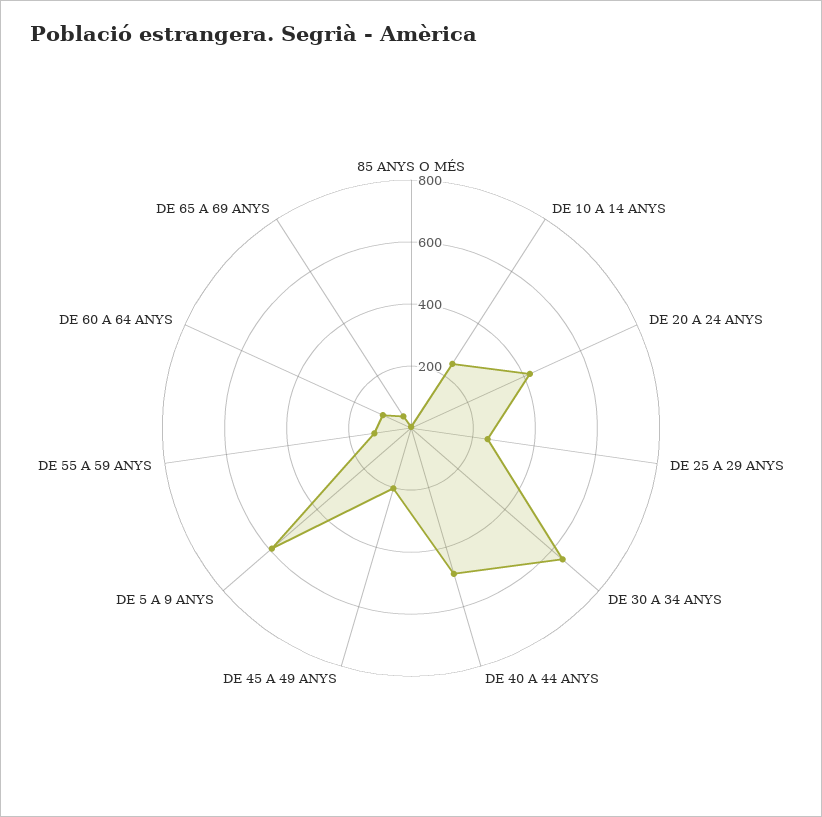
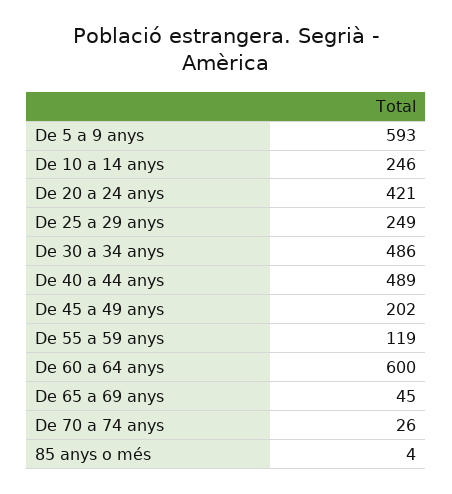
DE 30 A 34 ANYS: 650 -> 486
DE 60 A 64 ANYS: 100 -> 600
De 70 a 74 anys: none -> 26

